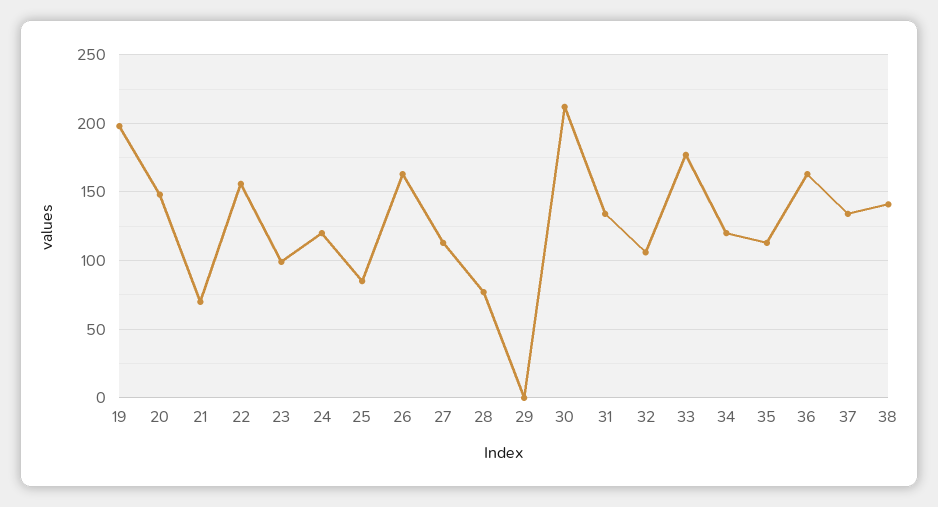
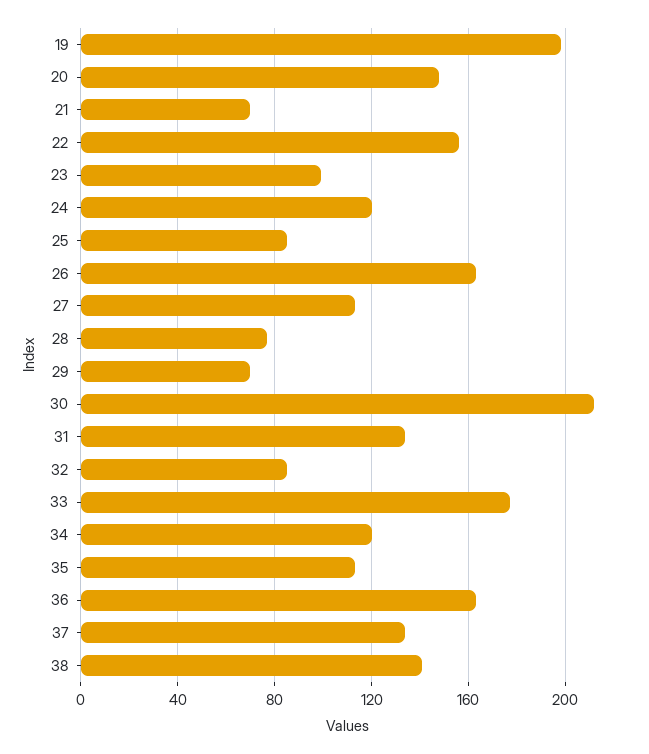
29: 0 -> 70
32: 105 -> 85

